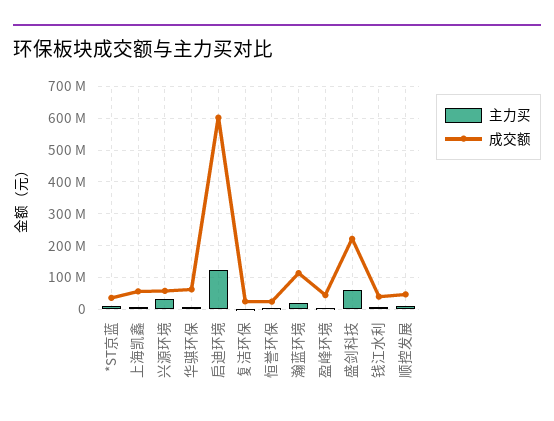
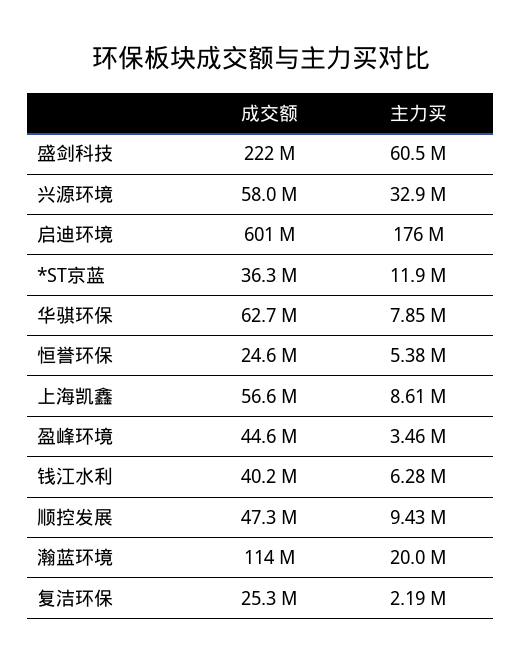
主力买, 启迪环境: 120000000 -> 176000000

